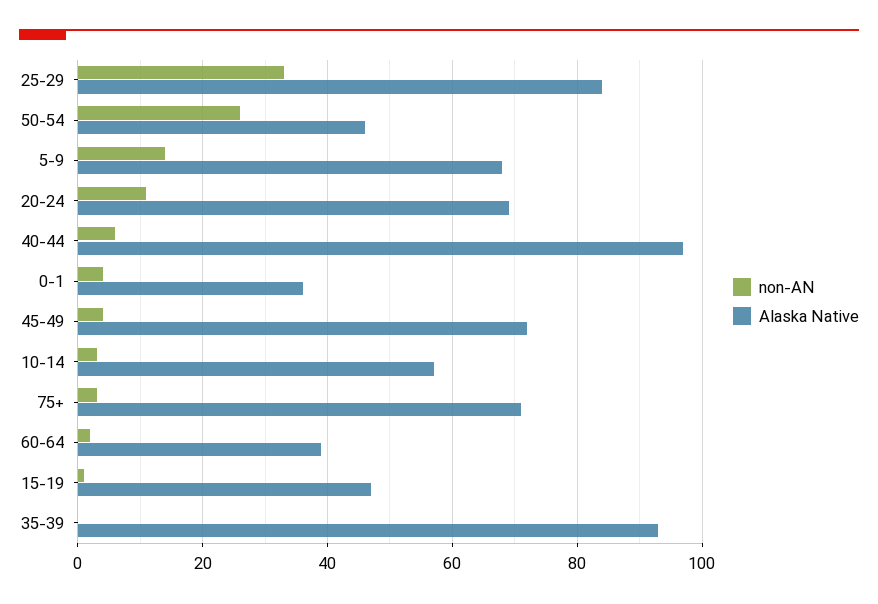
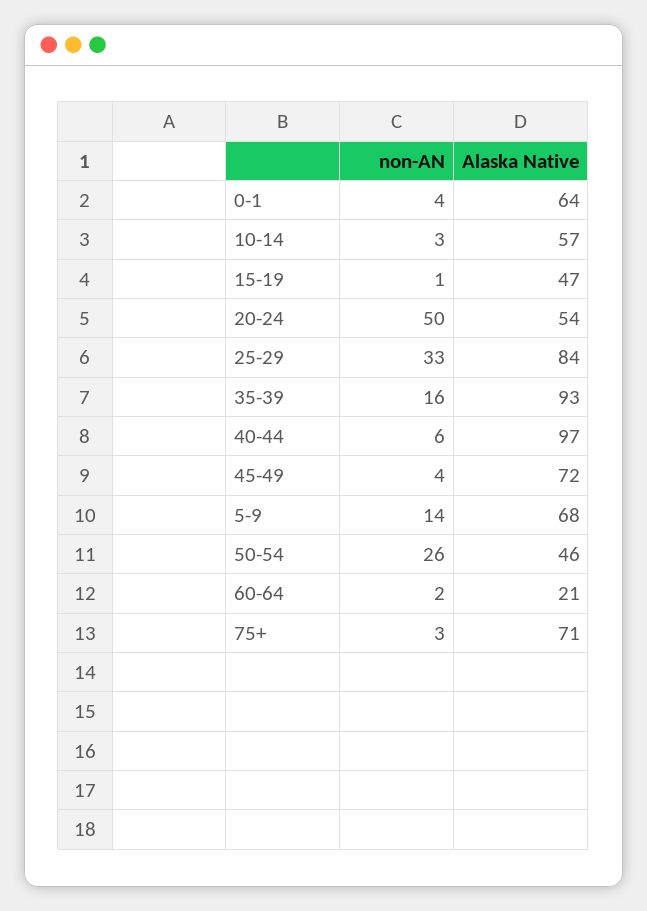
non-AN, 20-24: 10 -> 50
Alaska Native, 20-24: 70 -> 54
Alaska Native, 0-1: 35 -> 64
Alaska Native, 60-64: 40 -> 21
non-AN, 35-39: 0 -> 16

